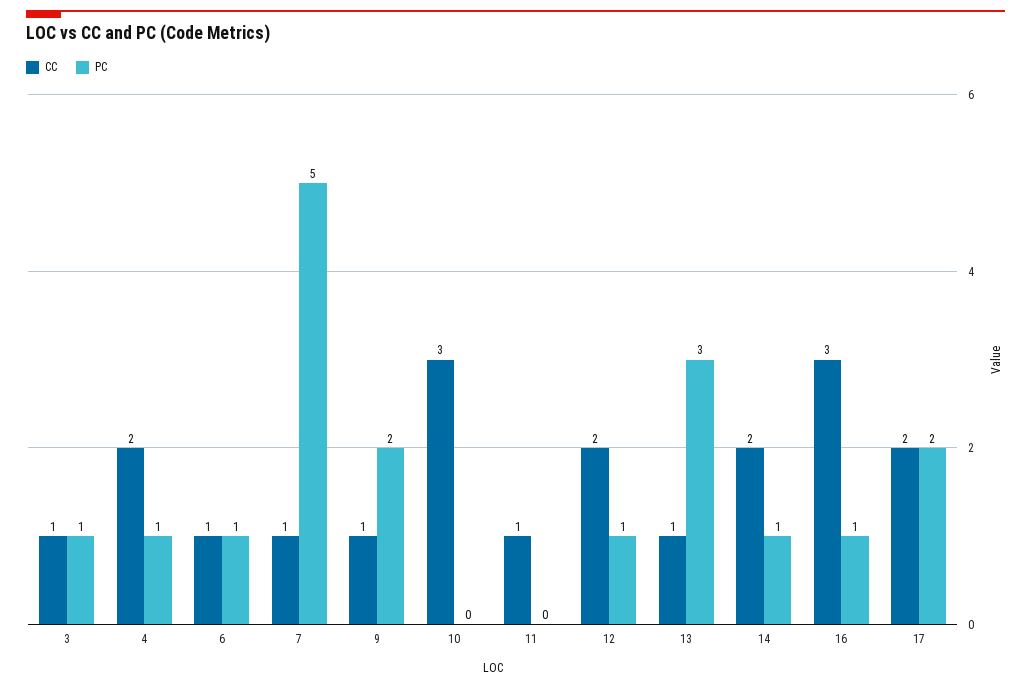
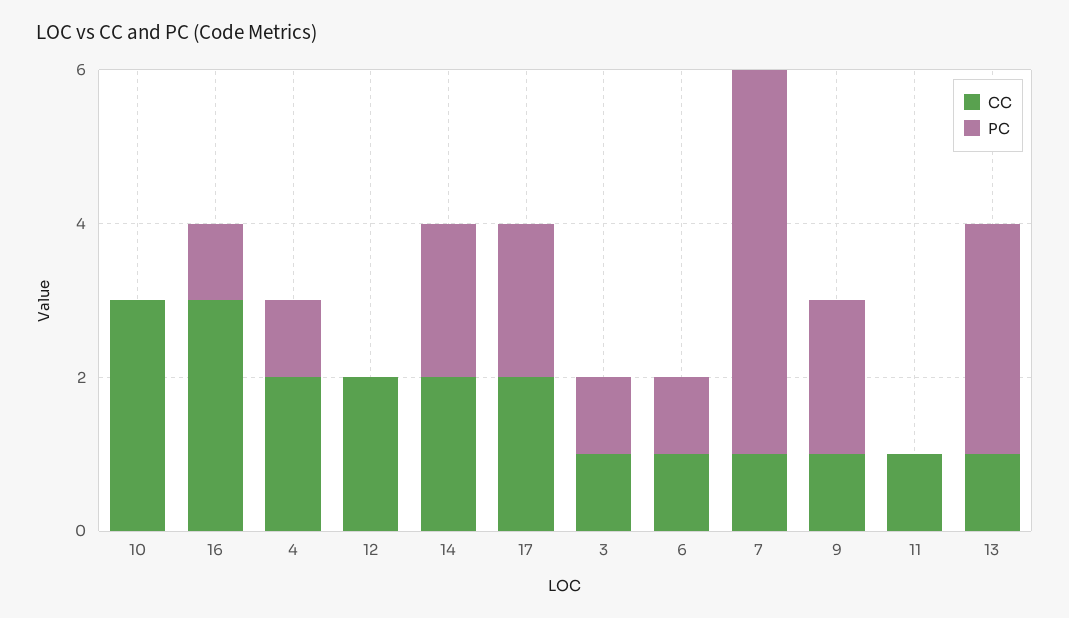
PC, 12: 1 -> 0
PC, 14: 1 -> 2

